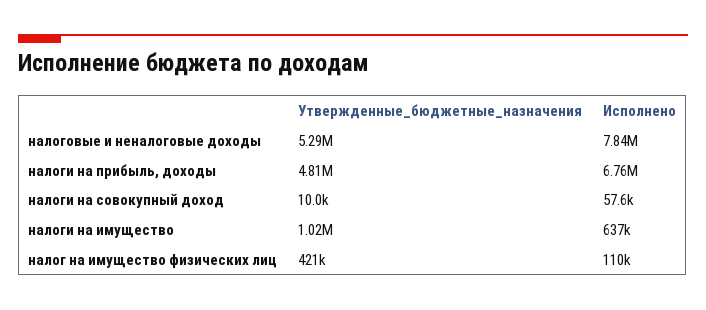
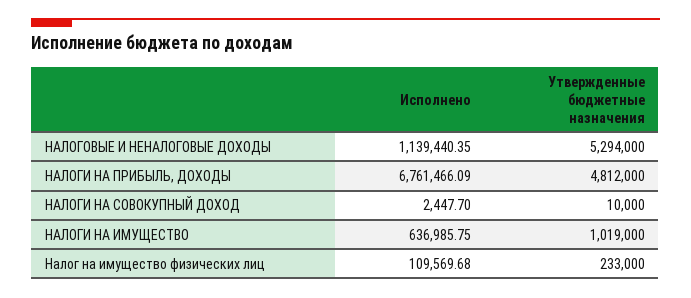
Исполнено, налоговые и неналоговые доходы: 7840000 -> 1139440.35
Исполнено, налоги на совокупный доход: 57600 -> 2447.7
Утвержденные_бюджетные_назначения, налог на имущество физических лиц: 421000 -> 233000

